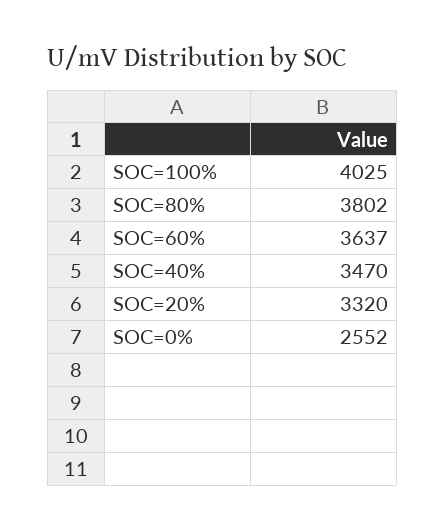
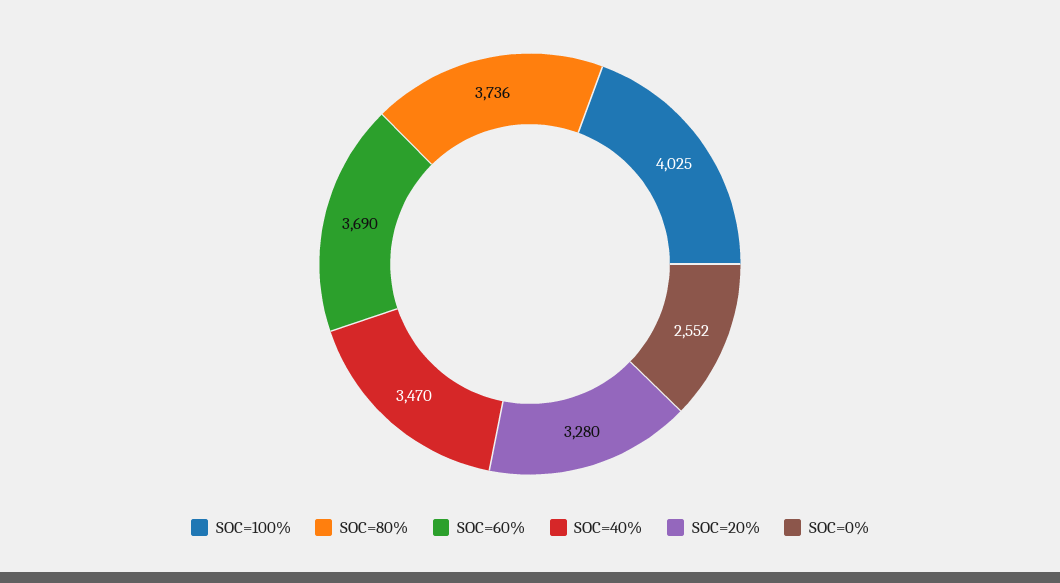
SOC=80%: 3802 -> 3736
SOC=60%: 3637 -> 3690
SOC=20%: 3320 -> 3280

